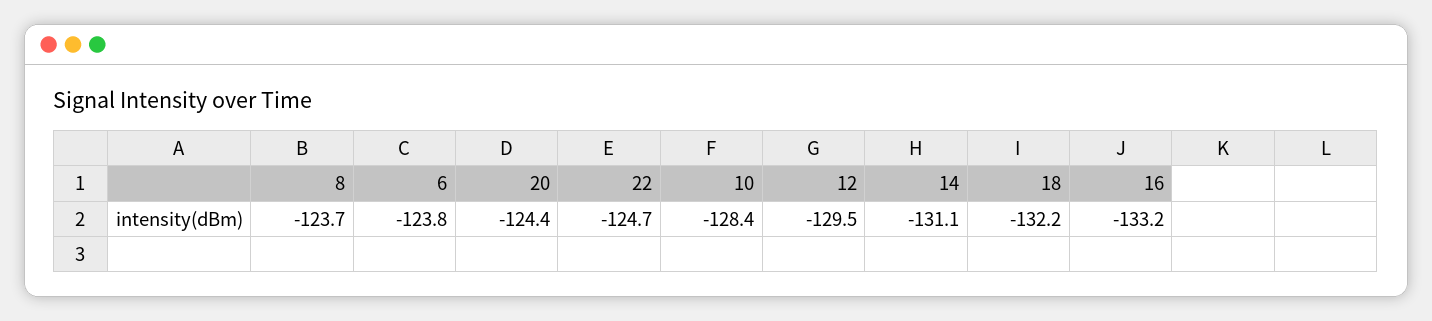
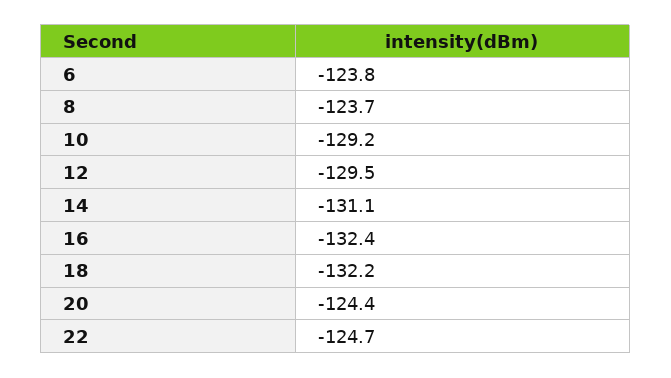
10: -128.4 -> -129.2
16: -133.2 -> -132.4

